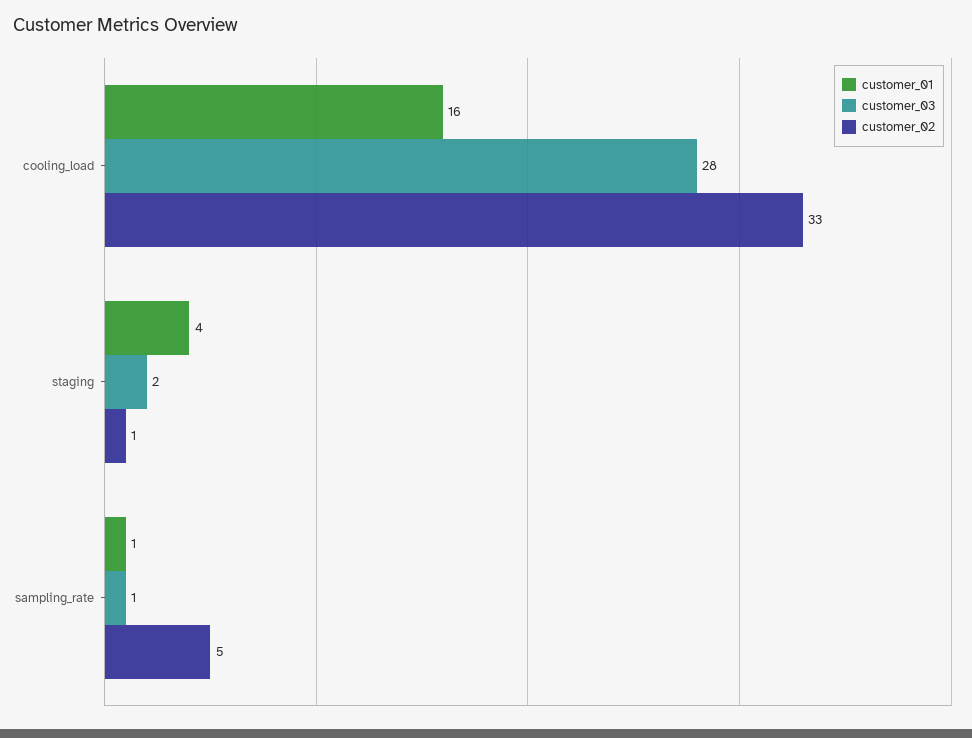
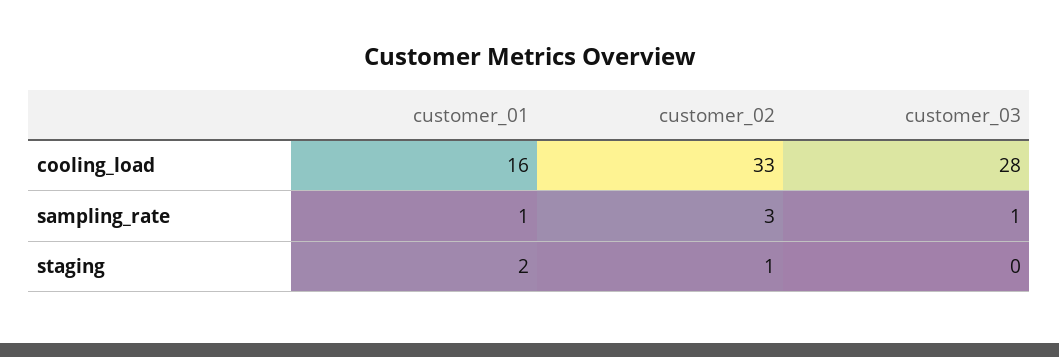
customer_01, staging: 4 -> 2
customer_03, staging: 2 -> 0
customer_02, sampling_rate: 5 -> 3

